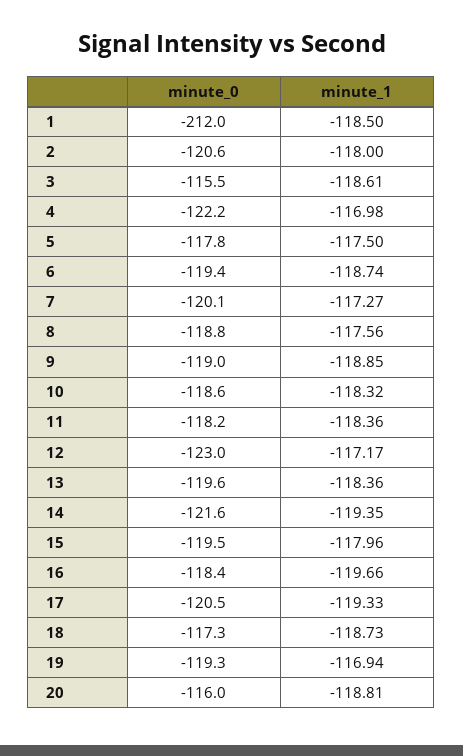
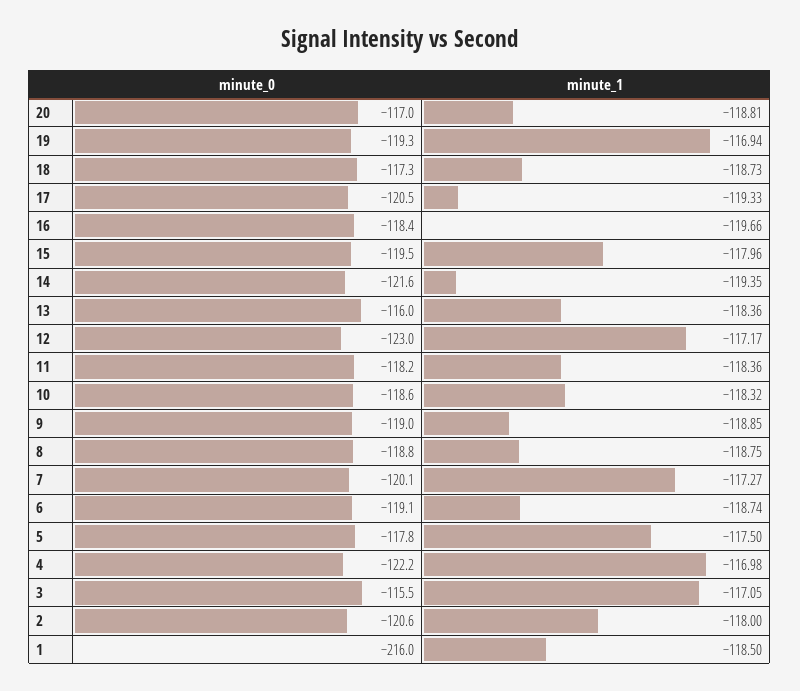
minute_0, 1: -212 -> -216
minute_1, 3: -118.61 -> -117.05
minute_0, 6: -119.4 -> -119.1
minute_1, 8: -117.56 -> -118.75
minute_0, 13: -119.6 -> -116
minute_0, 20: -116 -> -117

